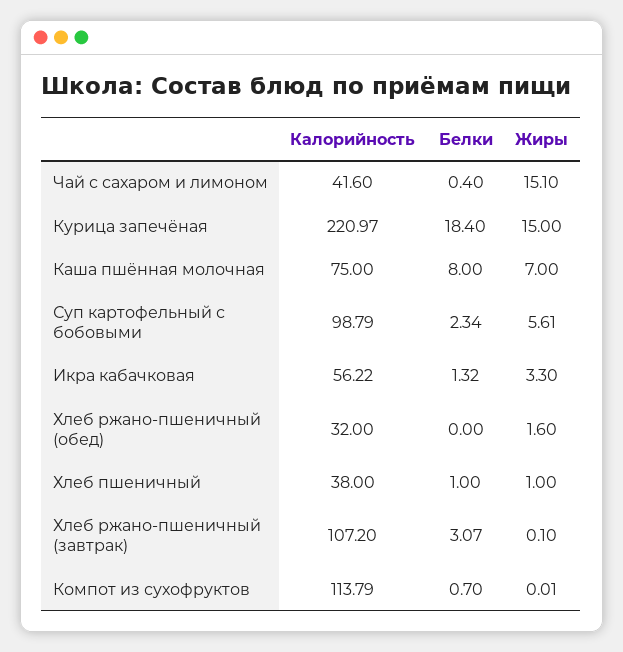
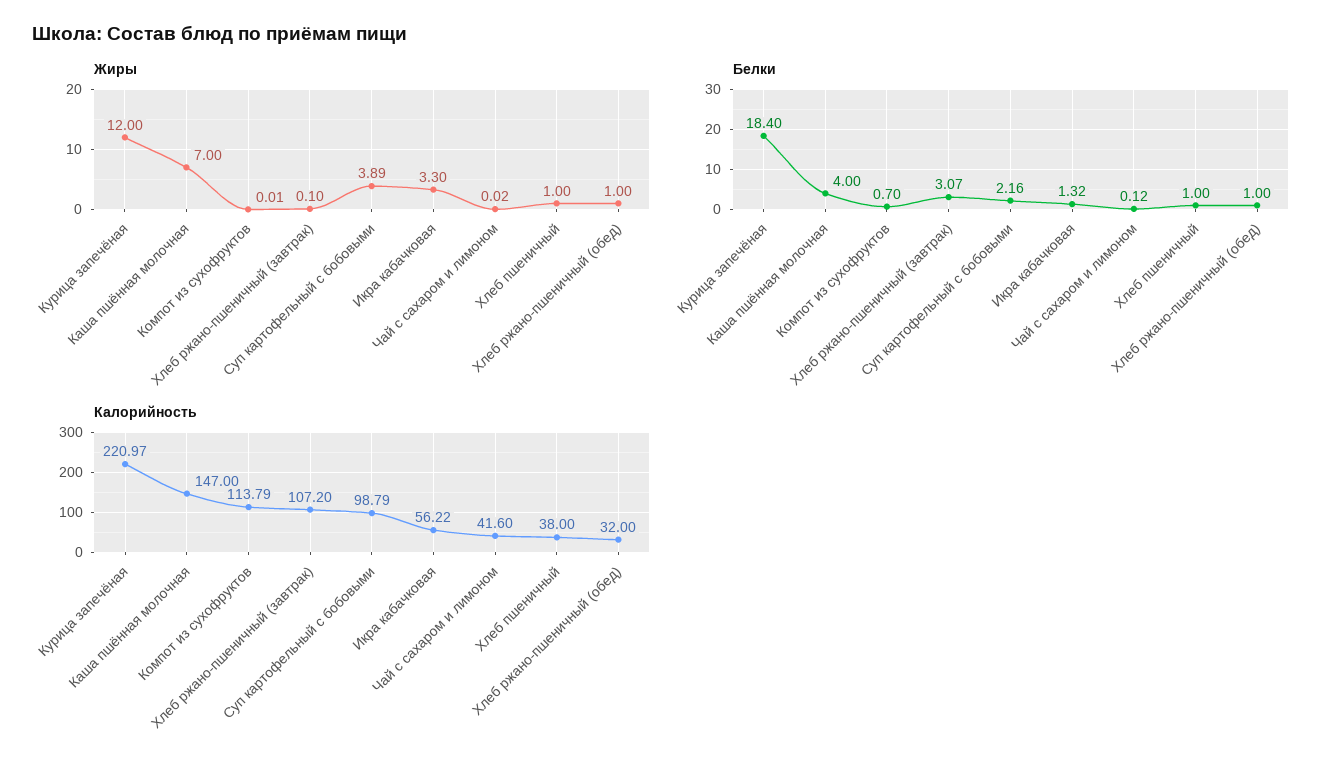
Белки, Чай с сахаром и лимоном: 0.4 -> 0.12
Жиры, Чай с сахаром и лимоном: 15.1 -> 0.02
Жиры, Курица запечёная: 15 -> 12
Калорийность, Каша пшённая молочная: 75 -> 147
Белки, Каша пшённая молочная: 8 -> 4
Белки, Суп картофельный с бобовыми: 2.34 -> 2.16
Жиры, Суп картофельный с бобовыми: 5.61 -> 3.89
Белки, Хлеб ржано-пшеничный (обед): 0 -> 1
Жиры, Хлеб ржано-пшеничный (обед): 1.6 -> 1

